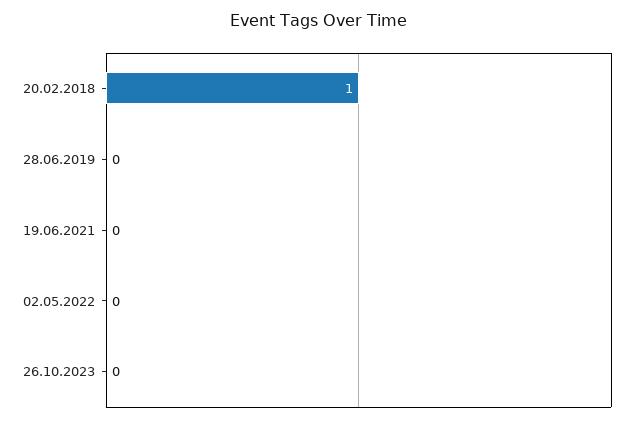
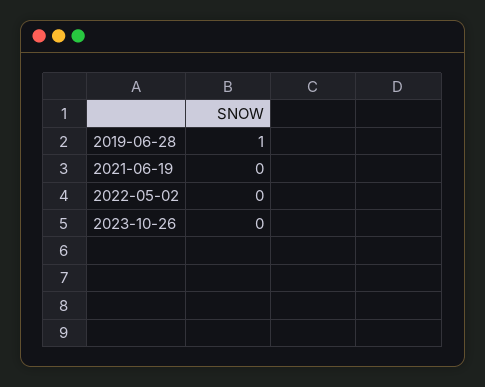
20.02.2018: 1 -> none
28.06.2019: 0 -> 1

